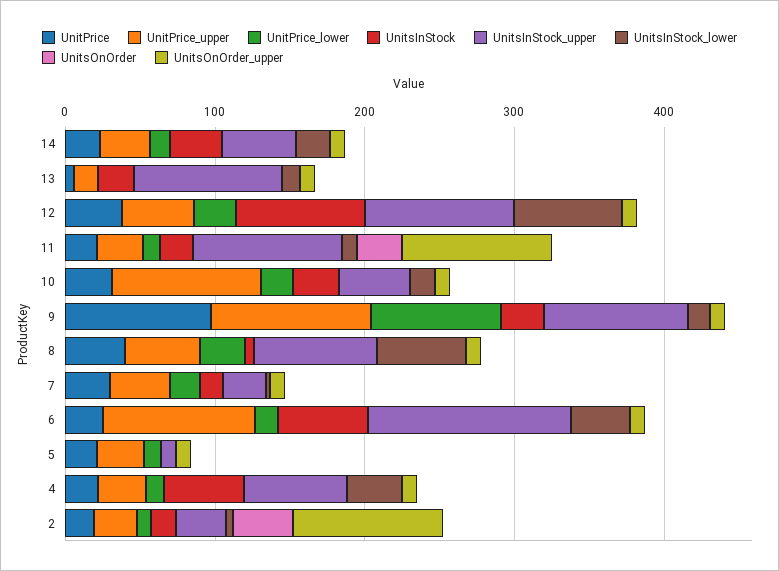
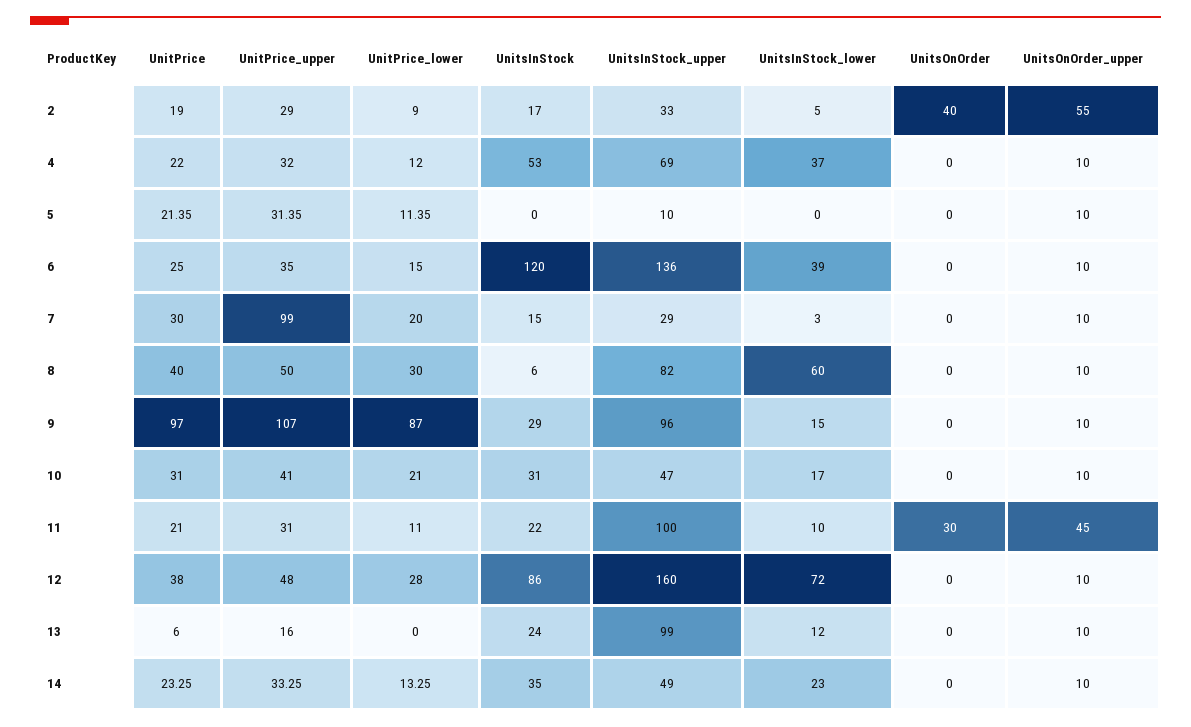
UnitsInStock_upper, 12: 100 -> 160
UnitsOnOrder_upper, 11: 100 -> 45
UnitPrice_upper, 10: 100 -> 41
UnitPrice_upper, 7: 40 -> 99
UnitPrice_upper, 6: 100 -> 35
UnitsInStock, 6: 60 -> 120
UnitsOnOrder_upper, 2: 100 -> 55

